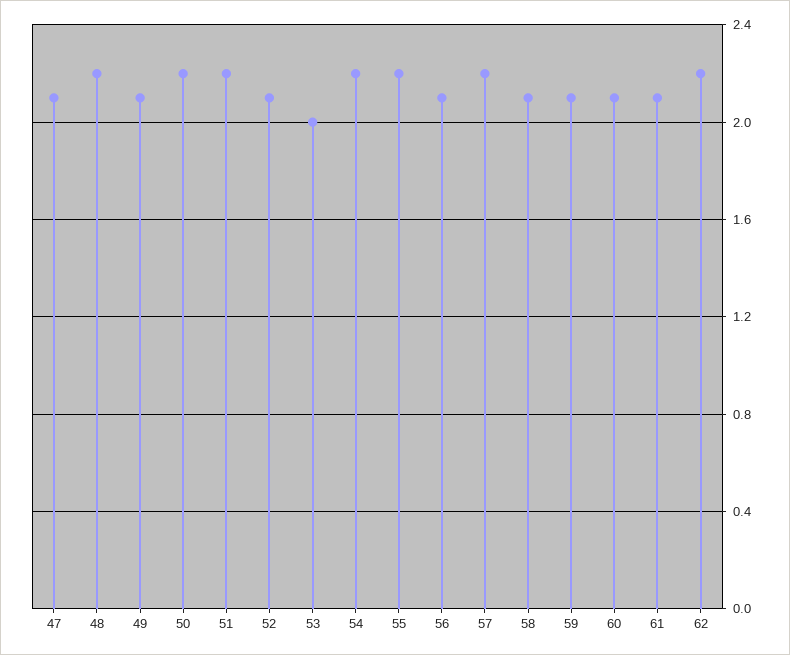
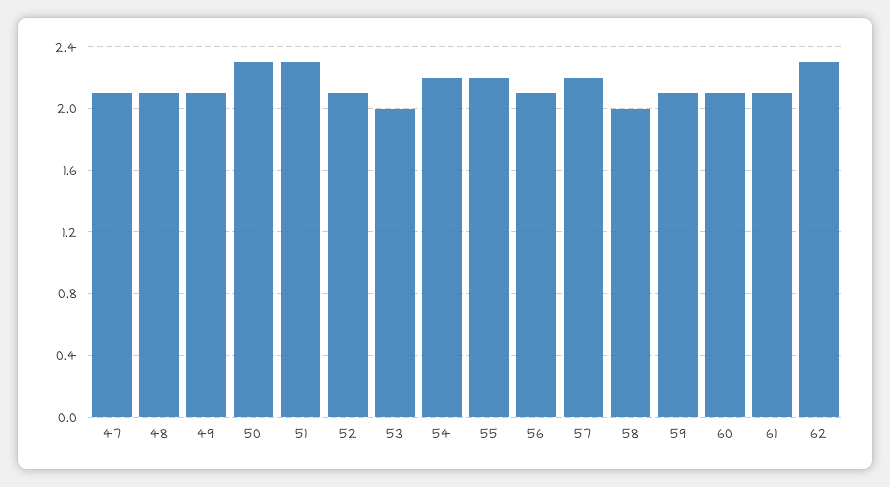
48: 2.2 -> 2.1
50: 2.2 -> 2.3
51: 2.2 -> 2.3
58: 2.1 -> 2
62: 2.2 -> 2.3

